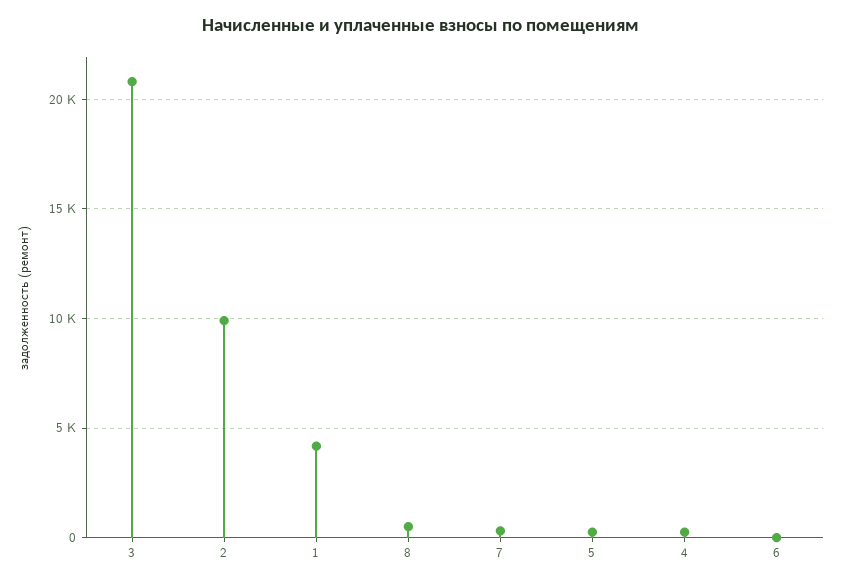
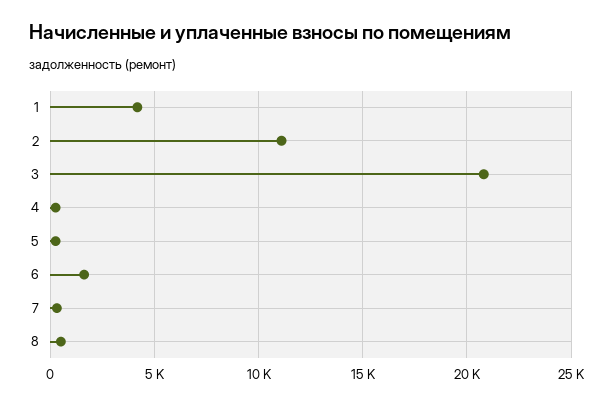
2: 10000 -> 11000
6: 0 -> 1500

